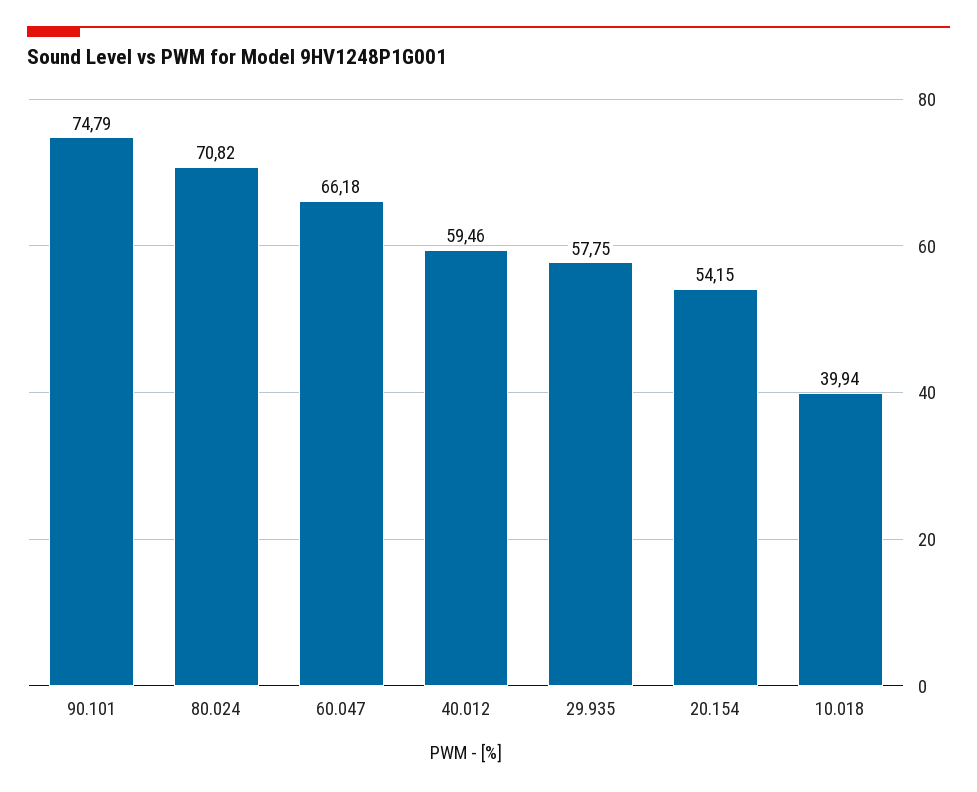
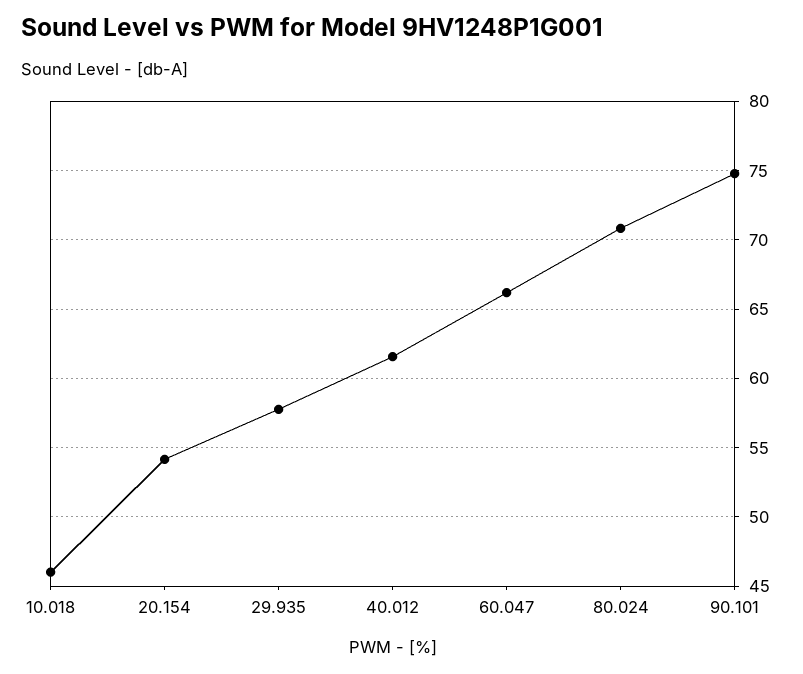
40.012: 59.46 -> 61.5
10.018: 39.94 -> 46

